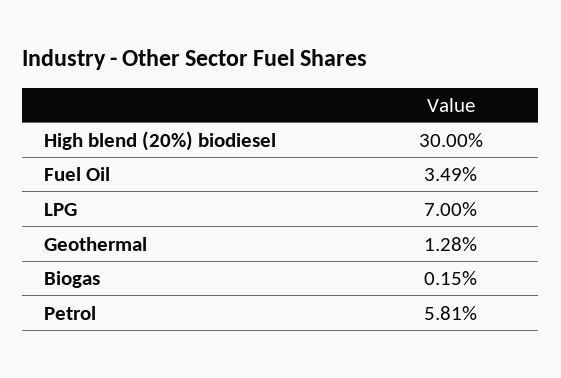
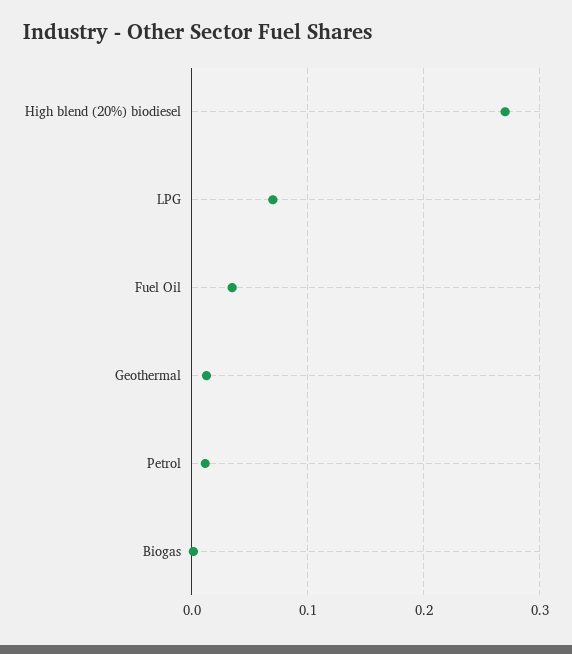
High blend (20%) biodiesel: 0.3 -> 0.27
Petrol: 0.0581 -> 0.01

